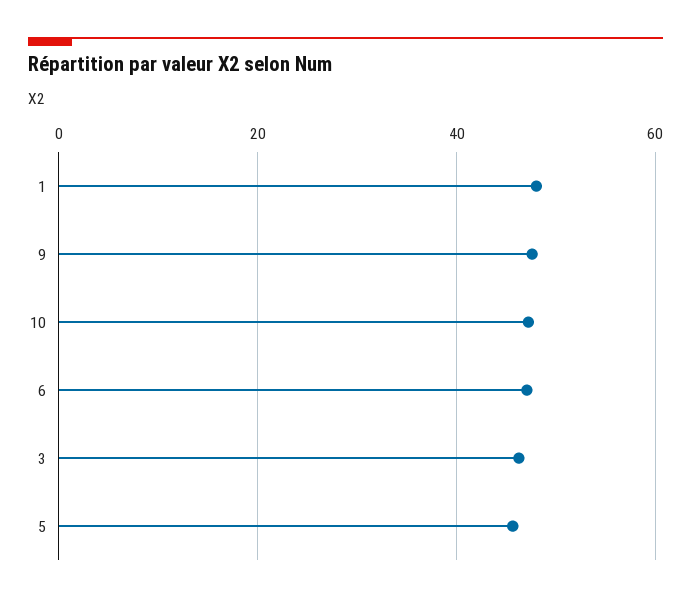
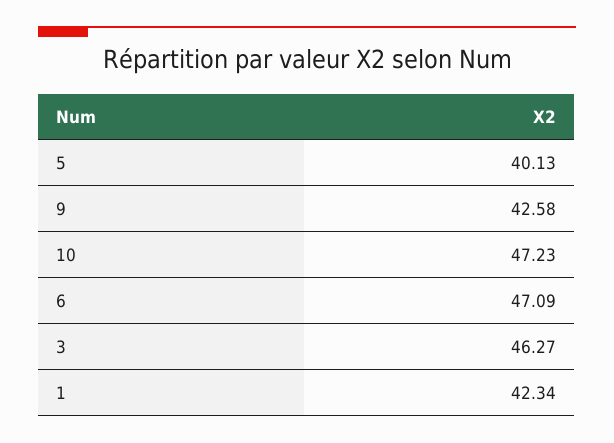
1: 48 -> 42.34
9: 48 -> 42.58
5: 46 -> 40.13

